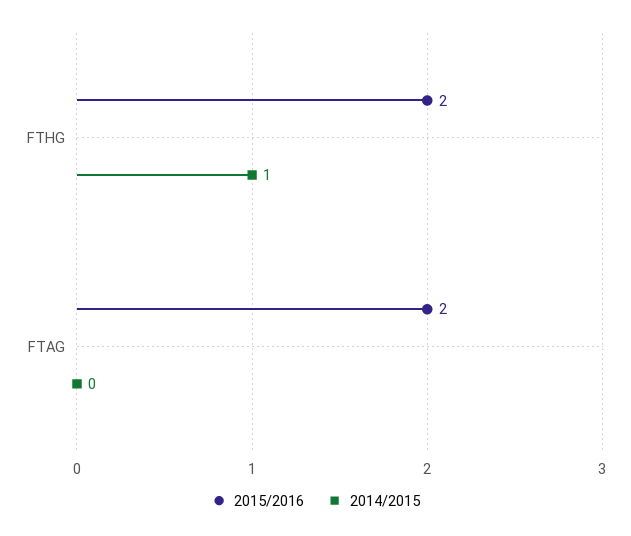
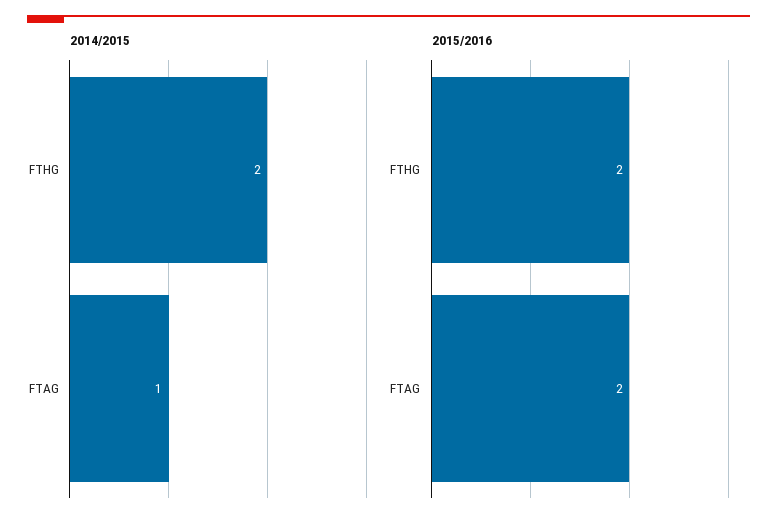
2014/2015, FTHG: 1 -> 2
2014/2015, FTAG: 0 -> 1

